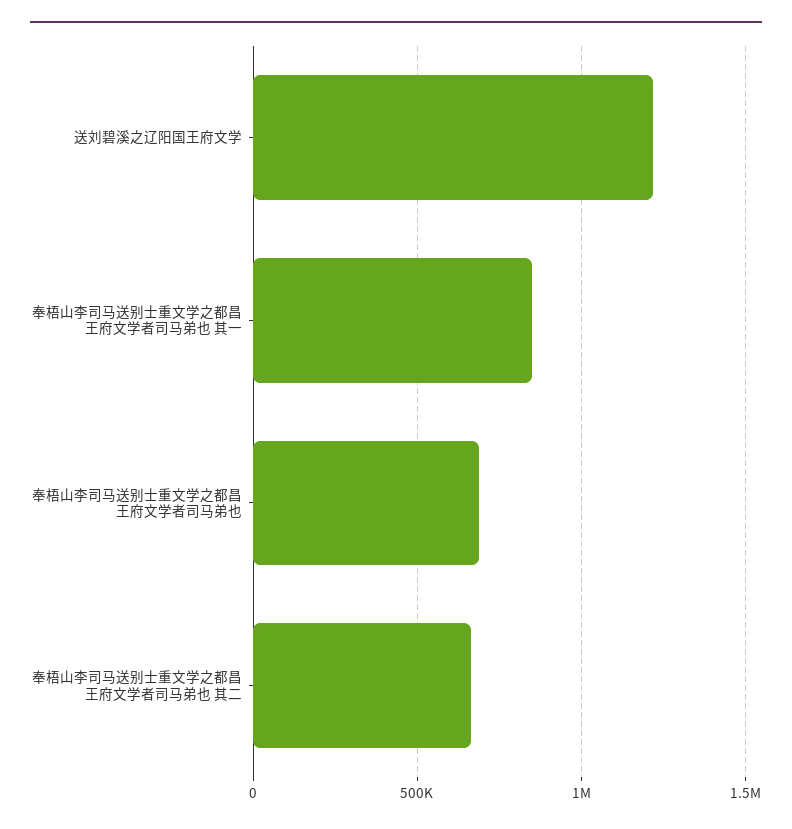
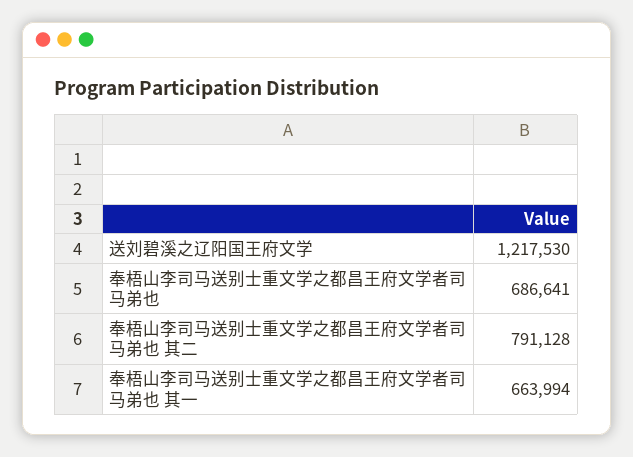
奉梧山李司马送别士重文学之都昌王府文学者司马弟也 其一: 850000 -> 663994
奉梧山李司马送别士重文学之都昌王府文学者司马弟也 其二: 650000 -> 791128

